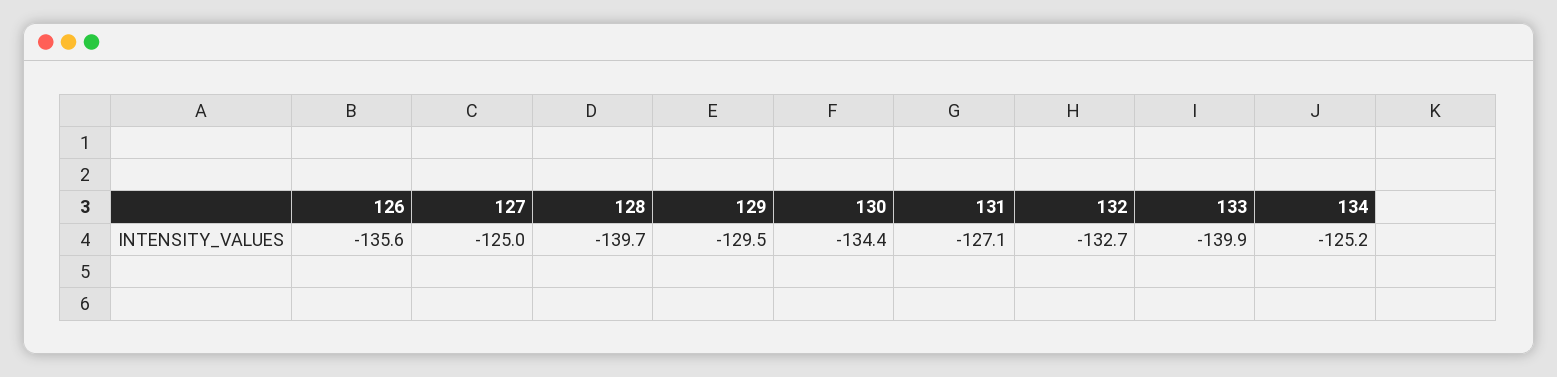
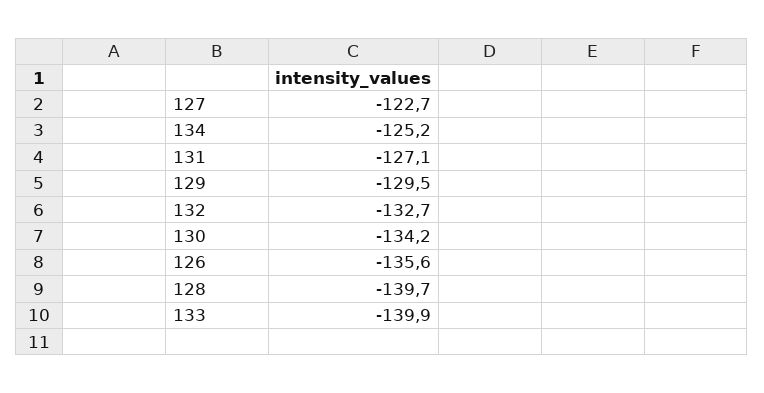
127: -125 -> -122.7
130: -134.4 -> -134.2

